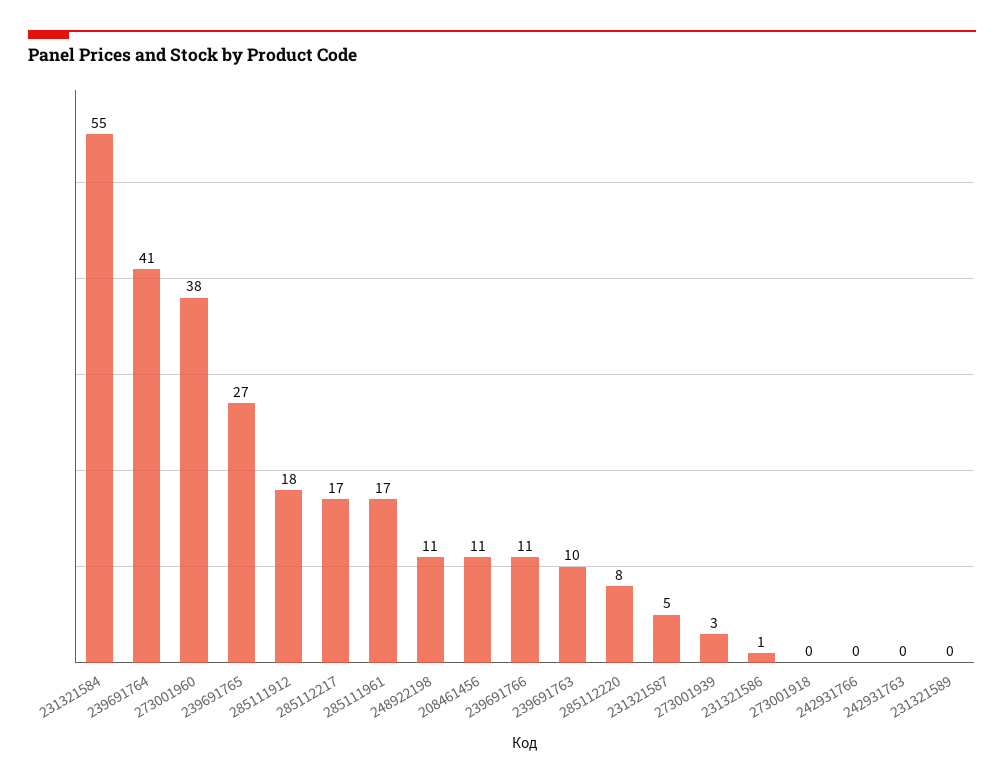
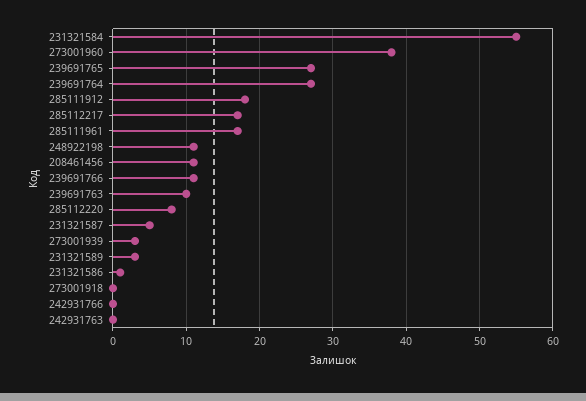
239691764: 41 -> 27
231321589: 0 -> 3

